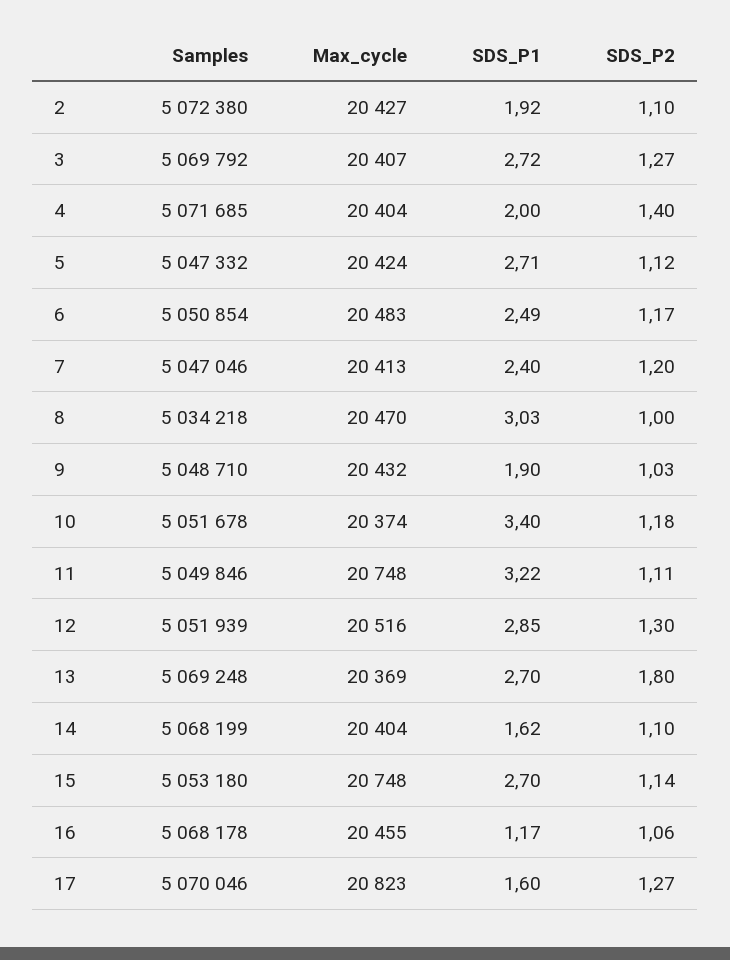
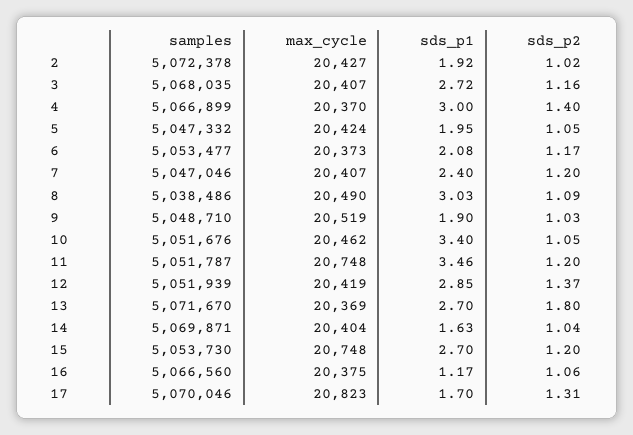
Samples, 2: 5072380 -> 5072378
SDS_P2, 2: 1.1 -> 1.02
Samples, 3: 5069792 -> 5068035
SDS_P2, 3: 1.27 -> 1.16
Samples, 4: 5071685 -> 5066899
Max_cycle, 4: 20404 -> 20370
SDS_P1, 4: 2 -> 3
SDS_P1, 5: 2.71 -> 1.95
SDS_P2, 5: 1.12 -> 1.05
Samples, 6: 5050854 -> 5053477
Max_cycle, 6: 20483 -> 20373
SDS_P1, 6: 2.49 -> 2.08
Max_cycle, 7: 20413 -> 20407
Samples, 8: 5034218 -> 5038486
Max_cycle, 8: 20470 -> 20490
SDS_P2, 8: 1 -> 1.09
Max_cycle, 9: 20432 -> 20519
Samples, 10: 5051678 -> 5051676
Max_cycle, 10: 20374 -> 20462
SDS_P2, 10: 1.18 -> 1.05
Samples, 11: 5049846 -> 5051787
SDS_P1, 11: 3.22 -> 3.46
SDS_P2, 11: 1.11 -> 1.2
Max_cycle, 12: 20516 -> 20419
SDS_P2, 12: 1.3 -> 1.37
Samples, 13: 5069248 -> 5071670
Samples, 14: 5068199 -> 5069871
SDS_P1, 14: 1.62 -> 1.63
SDS_P2, 14: 1.1 -> 1.04
Samples, 15: 5053180 -> 5053730
SDS_P2, 15: 1.14 -> 1.2
Samples, 16: 5068178 -> 5066560
Max_cycle, 16: 20455 -> 20375
SDS_P1, 17: 1.6 -> 1.7
SDS_P2, 17: 1.27 -> 1.31

